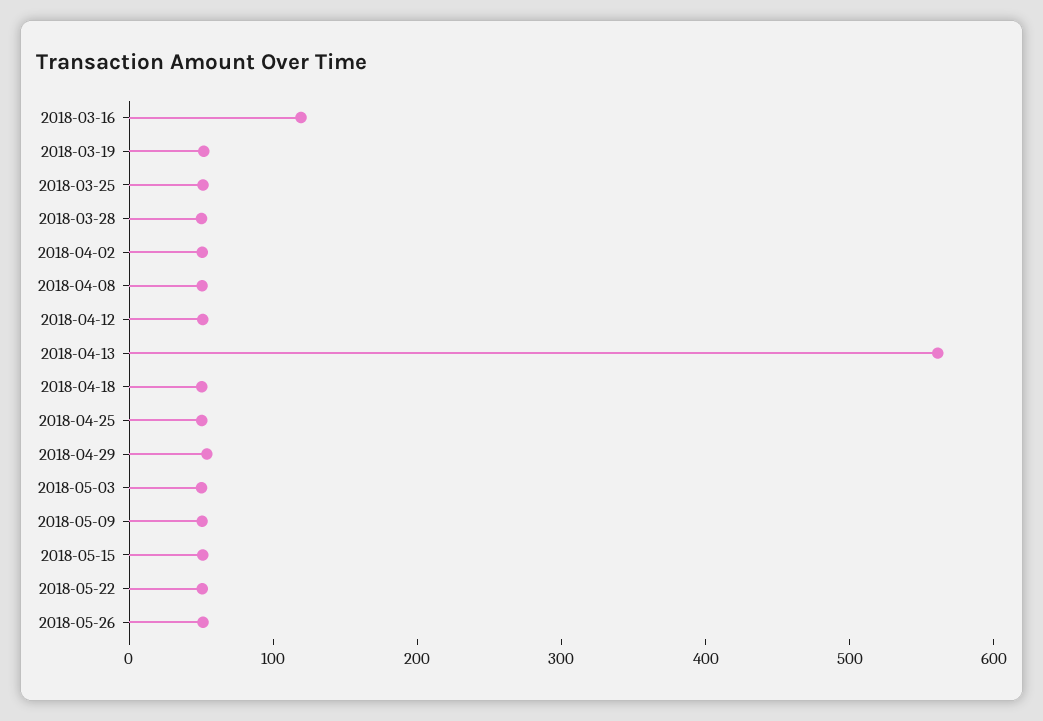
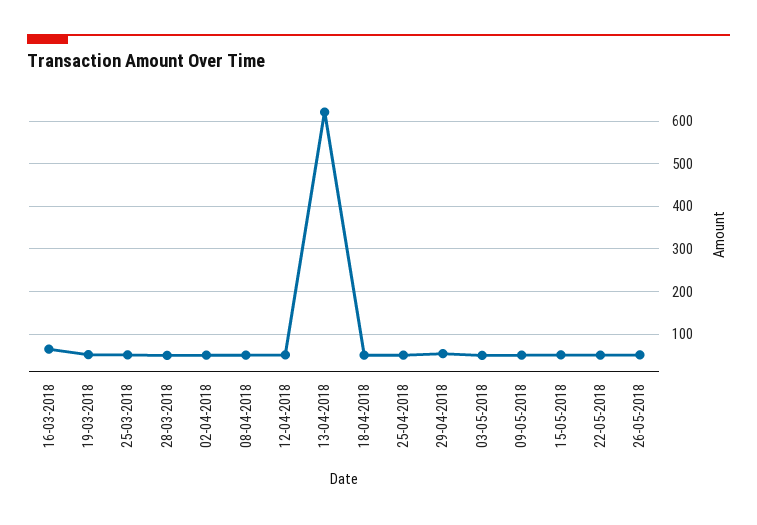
2018-03-16: 120 -> 60
2018-04-13: 560 -> 620

